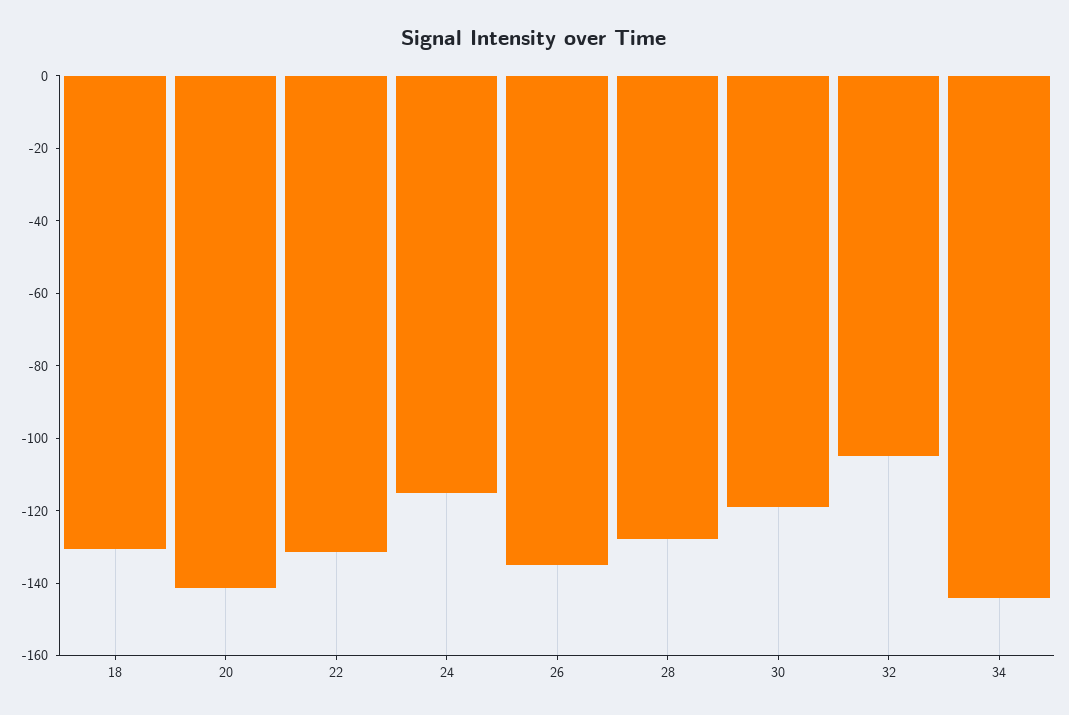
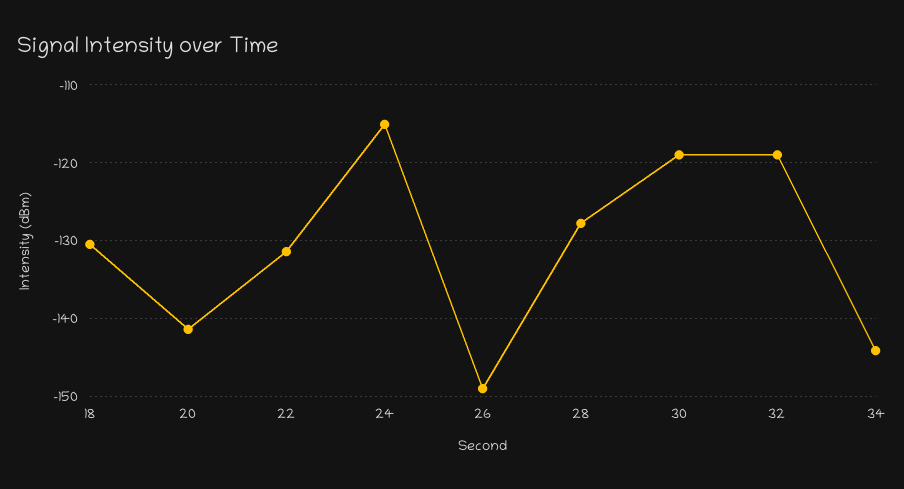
26: -135 -> -149
32: -105 -> -119

